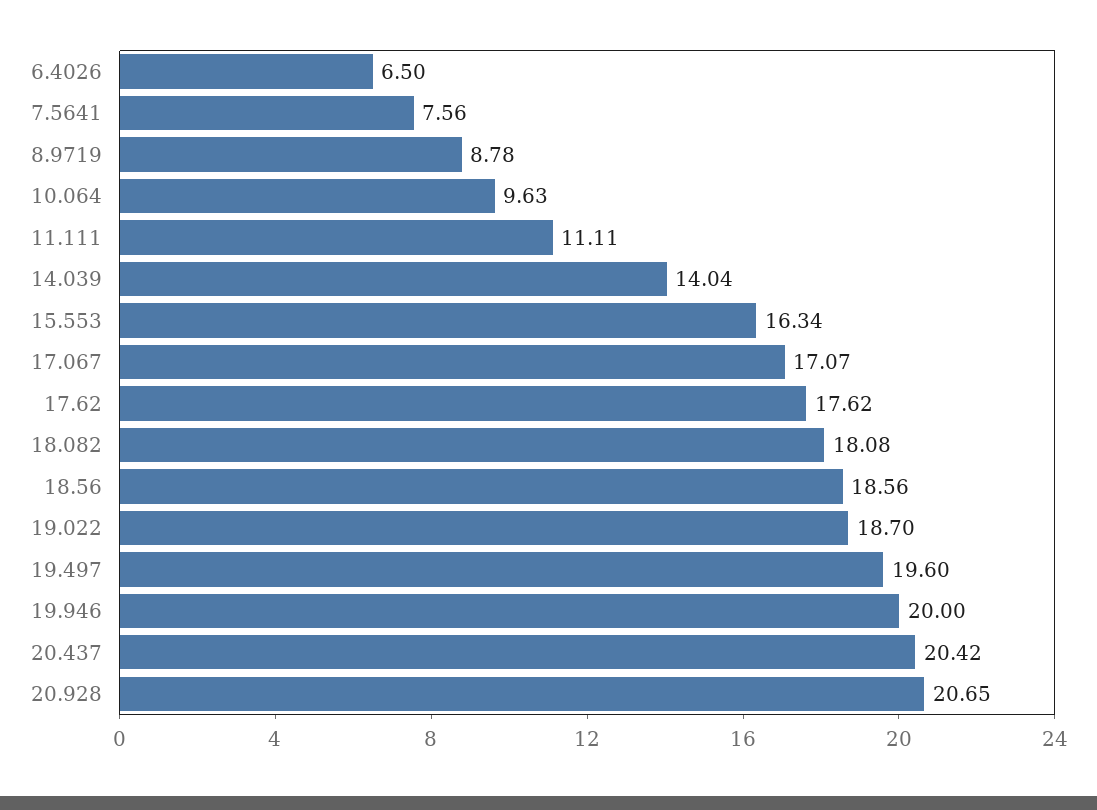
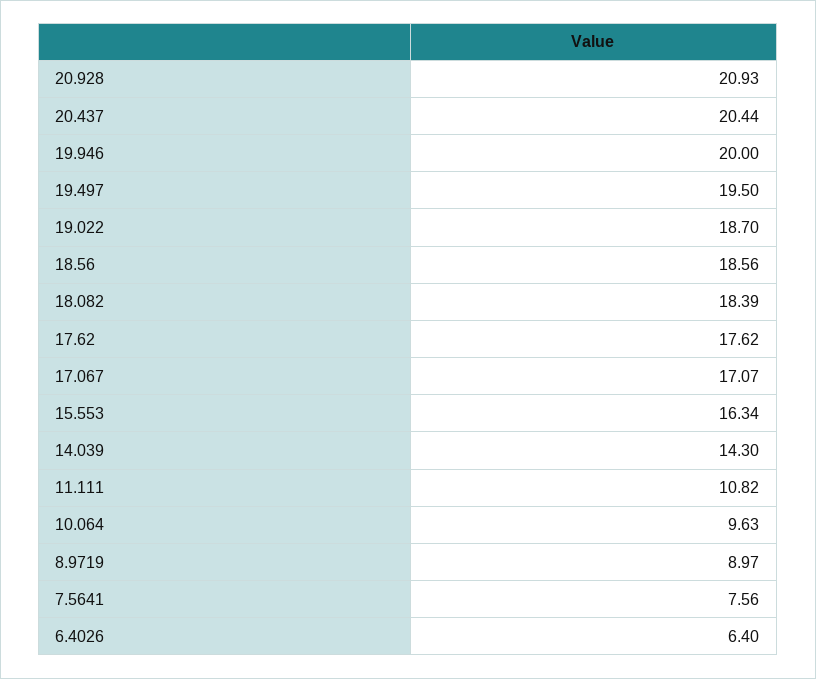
6.4026: 6.5 -> 6.4
8.9719: 8.78 -> 8.97
11.111: 11.11 -> 10.82
14.039: 14.04 -> 14.3
18.082: 18.08 -> 18.39
19.497: 19.6 -> 19.5
20.437: 20.42 -> 20.44
20.928: 20.65 -> 20.93

